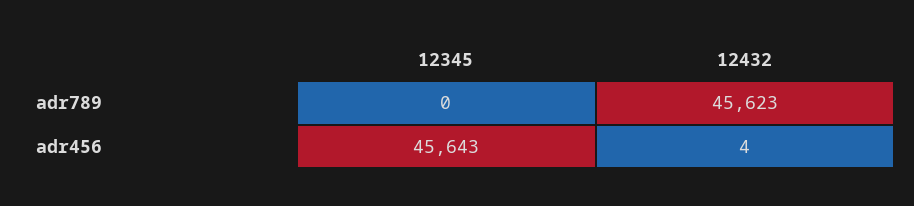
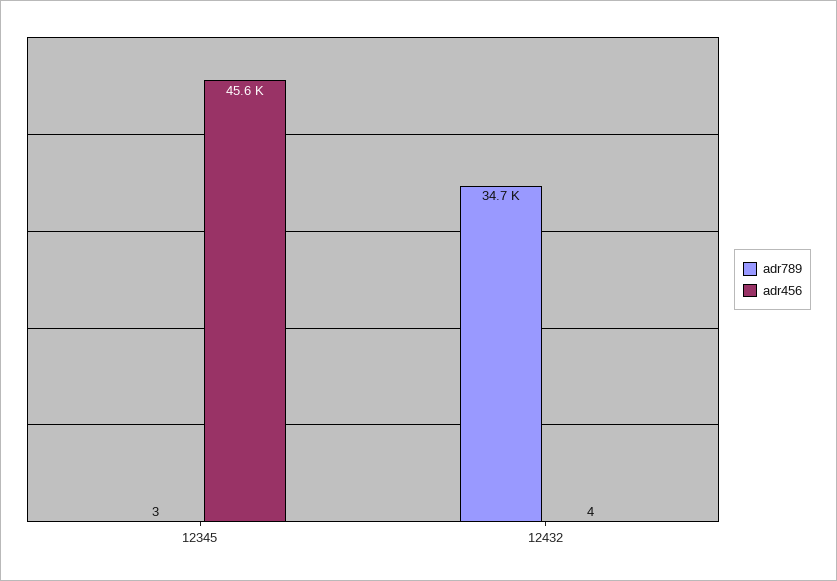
adr789, 12345: 0 -> 3
adr789, 12432: 45623 -> 34700

